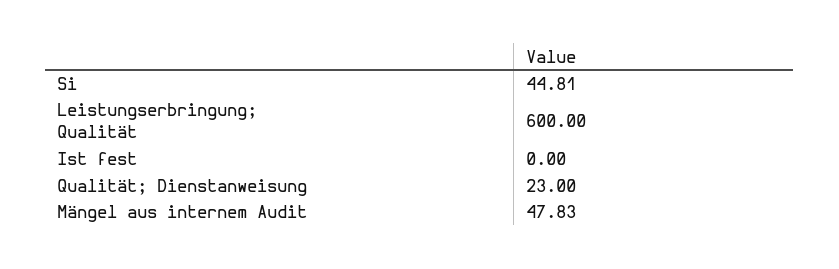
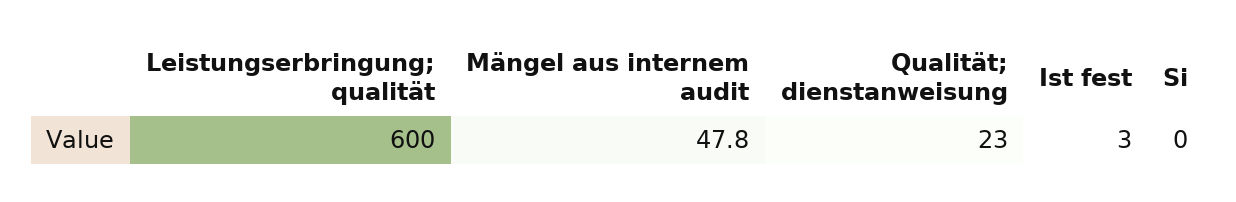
Si: 44.81 -> 0
Ist fest: 0 -> 3

